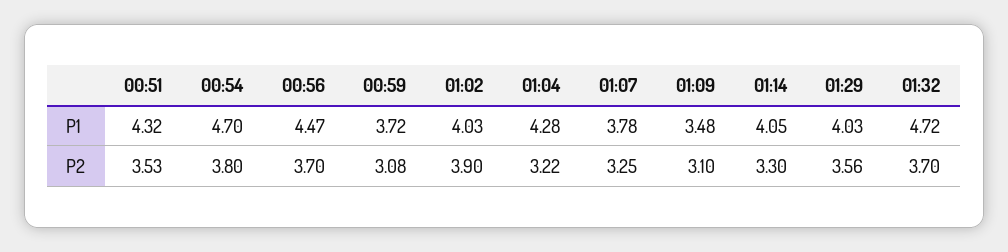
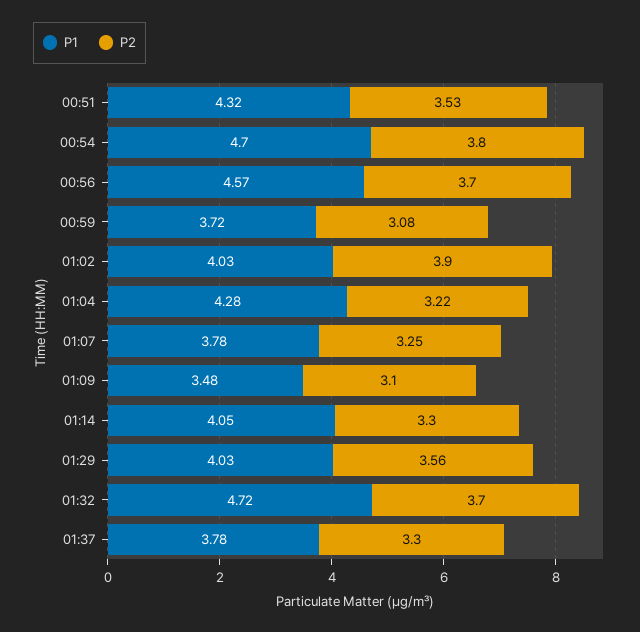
P1, 00:56: 4.47 -> 4.57
P1, 01:37: none -> 3.78
P2, 01:37: none -> 3.3

